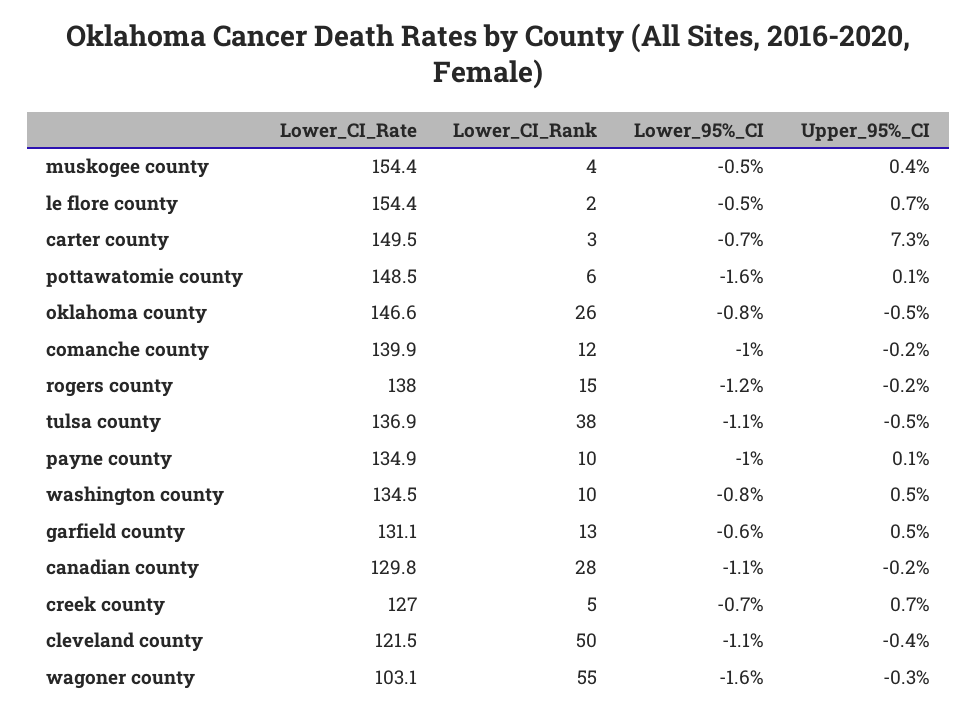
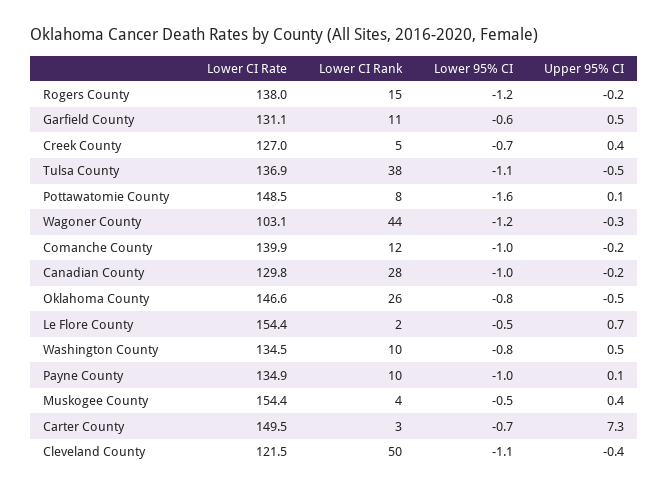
Lower_CI_Rank, pottawatomie county: 6 -> 8
Lower_CI_Rank, garfield county: 13 -> 11
Lower_95%_CI, canadian county: -1.1 -> -1
Upper_95%_CI, creek county: 0.7 -> 0.4
Lower_CI_Rank, wagoner county: 55 -> 44
Lower_95%_CI, wagoner county: -1.6 -> -1.2

